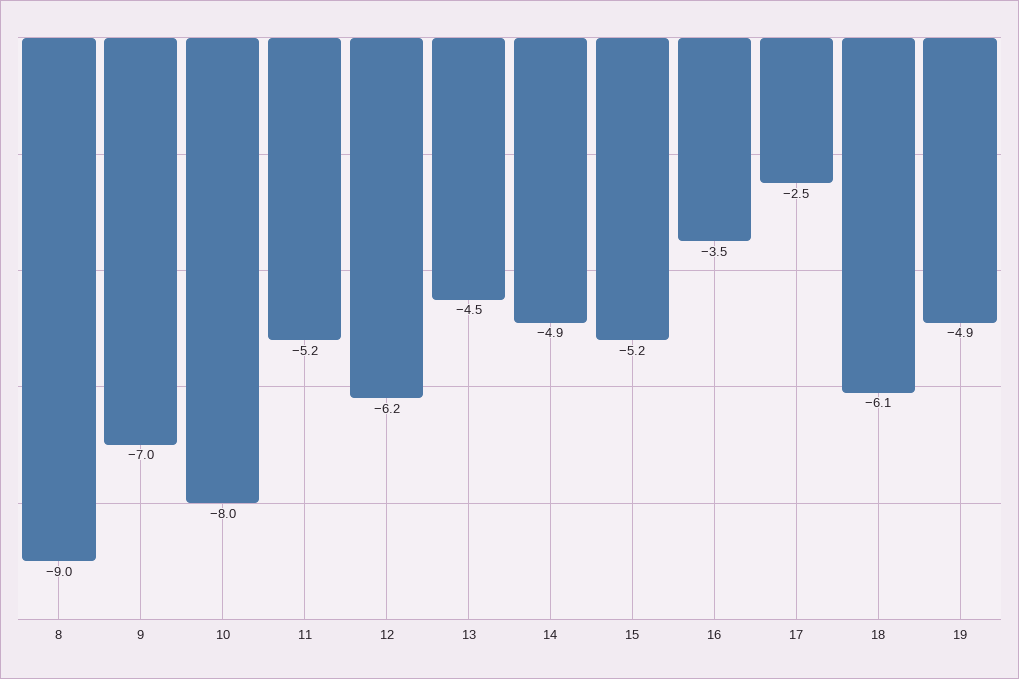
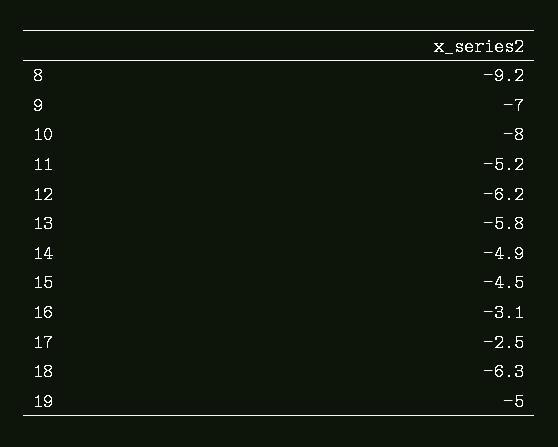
8: -9 -> -9.2
13: -4.5 -> -5.8
15: -5.2 -> -4.5
16: -3.5 -> -3.1
18: -6.1 -> -6.3
19: -4.9 -> -5

